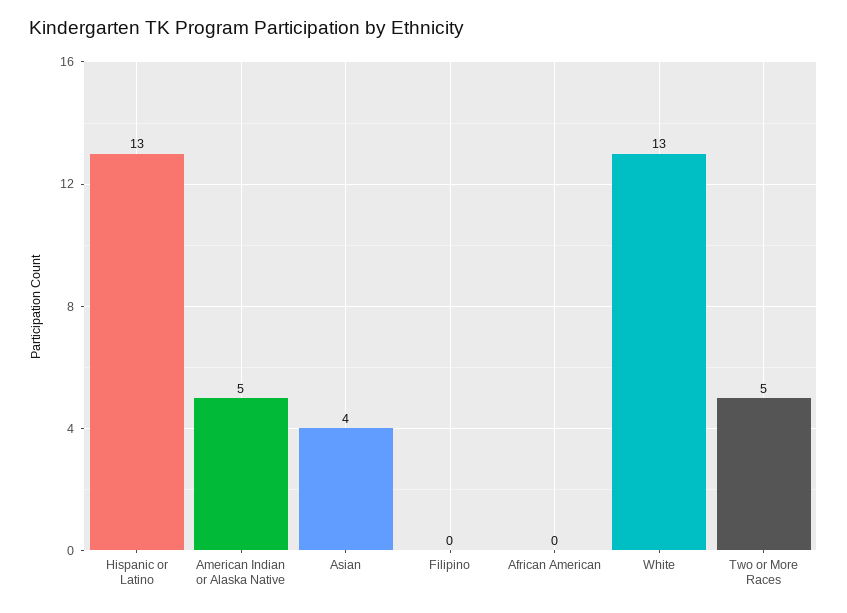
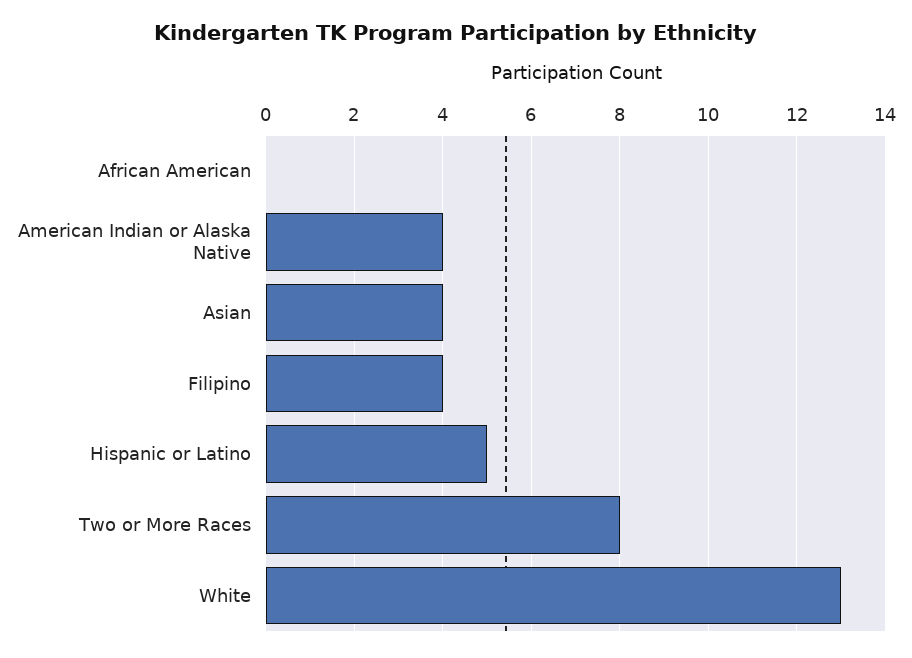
Hispanic or Latino: 13 -> 5
American Indian or Alaska Native: 5 -> 4
Filipino: 0 -> 4
Two or More Races: 5 -> 8

